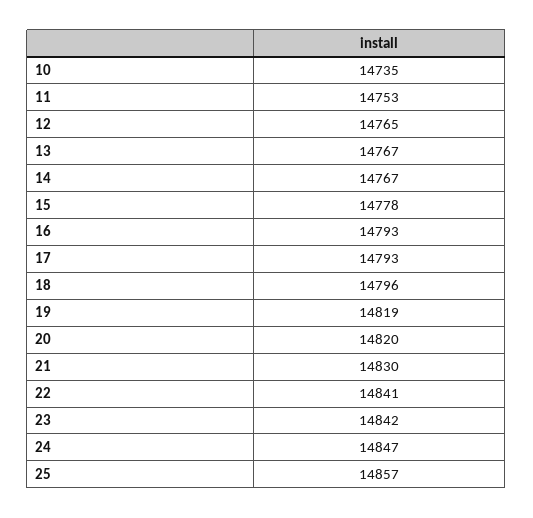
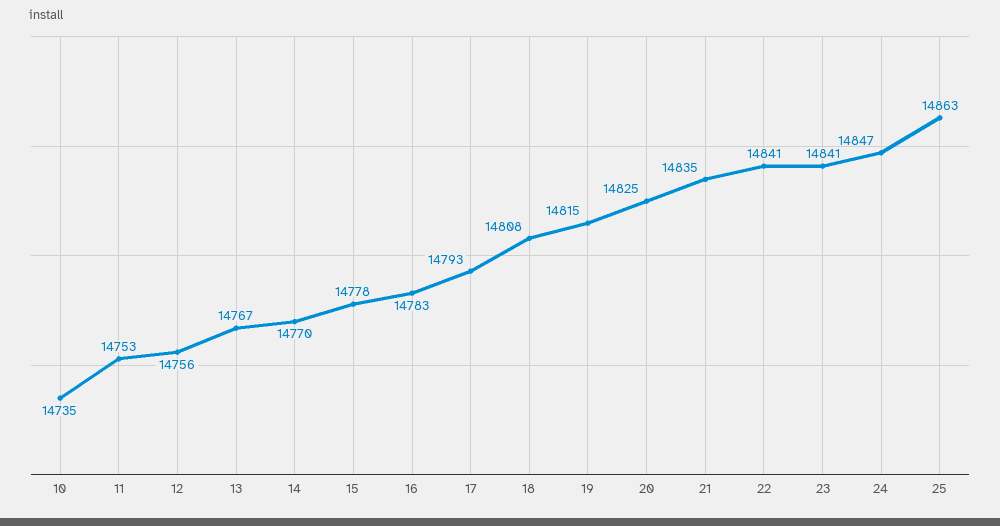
12: 14765 -> 14756
14: 14767 -> 14770
16: 14793 -> 14783
18: 14796 -> 14808
19: 14819 -> 14815
20: 14820 -> 14825
21: 14830 -> 14835
23: 14842 -> 14841
25: 14857 -> 14863

